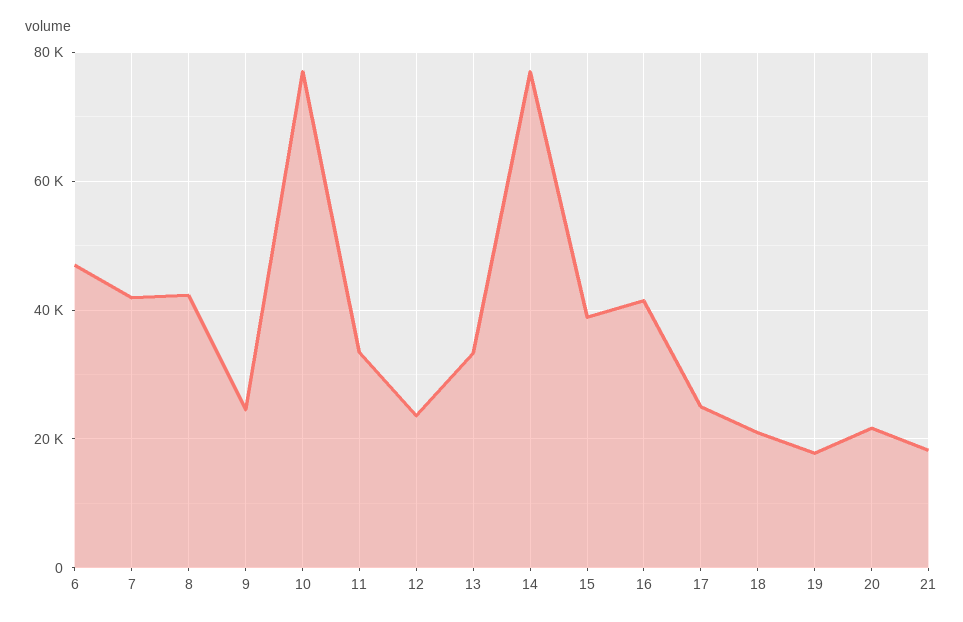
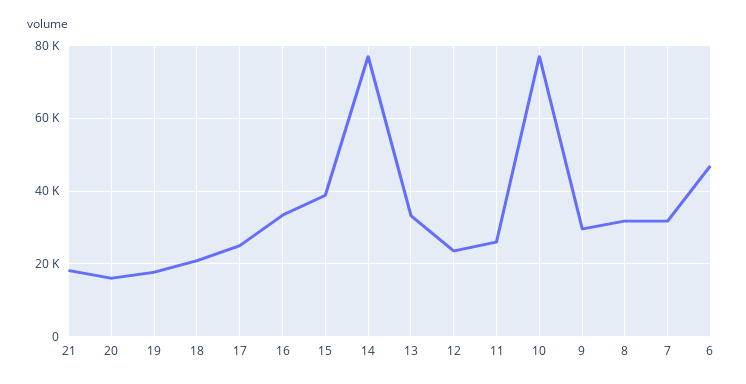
7: 42000 -> 32000
8: 42000 -> 32000
9: 24000 -> 30000
11: 34000 -> 26000
16: 42000 -> 34000
20: 22000 -> 16000

